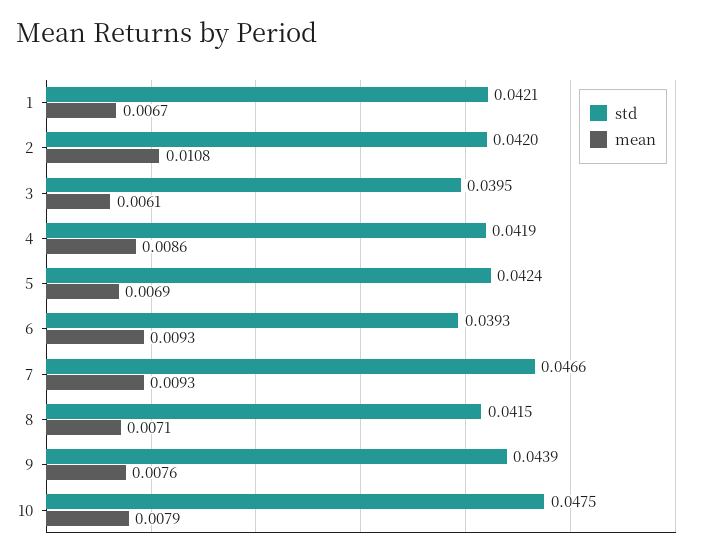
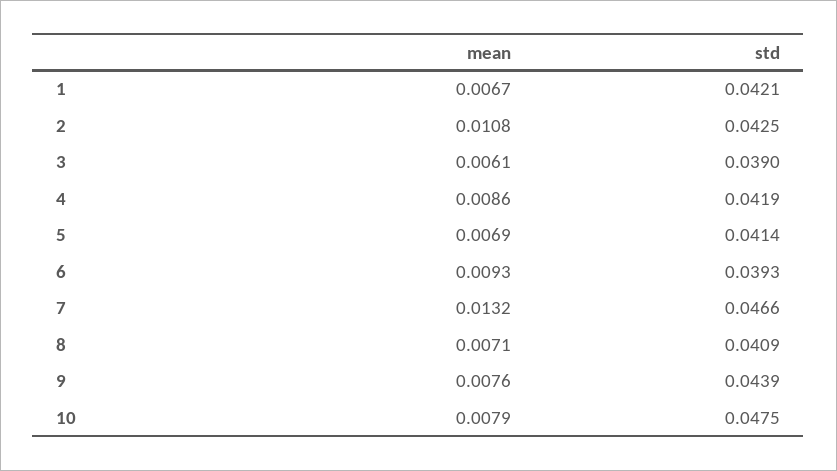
std, 2: 0.042 -> 0.0425
std, 3: 0.0395 -> 0.039
std, 5: 0.0424 -> 0.0414
mean, 7: 0.0093 -> 0.0132
std, 8: 0.0415 -> 0.0409

